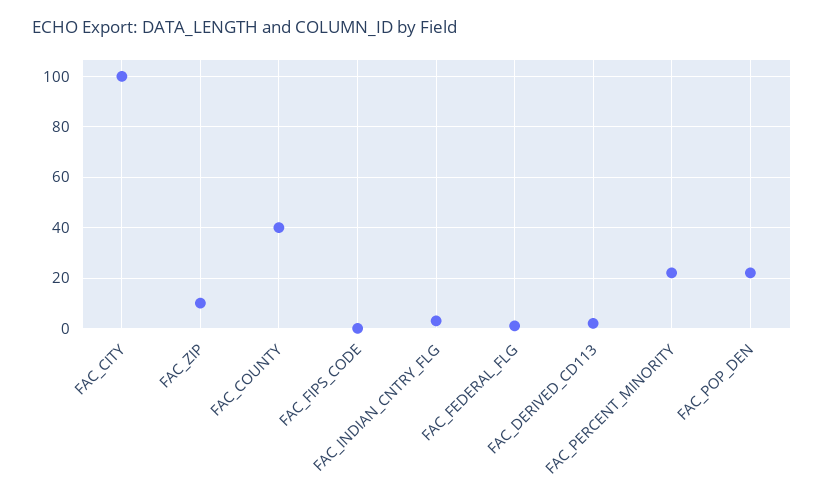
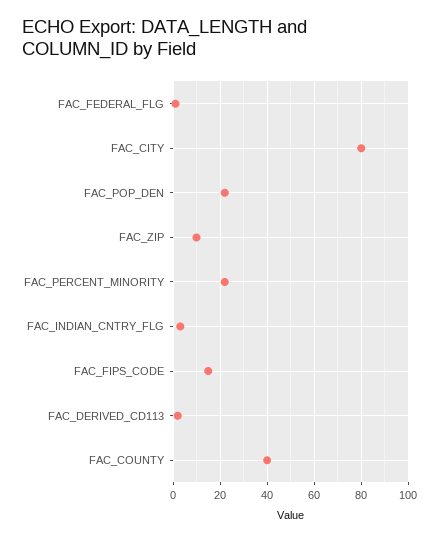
FAC_CITY: 100 -> 80
FAC_FIPS_CODE: 0 -> 15

